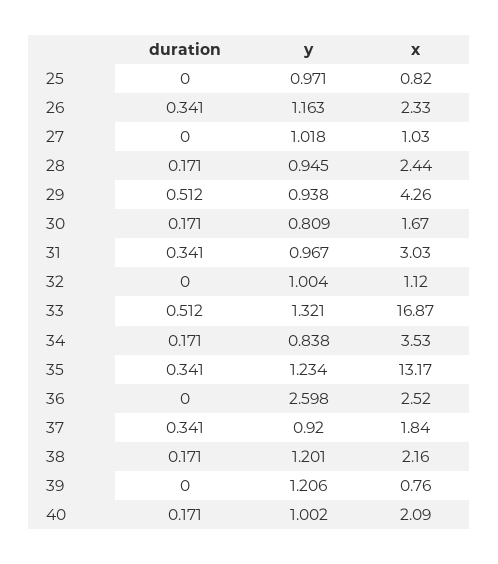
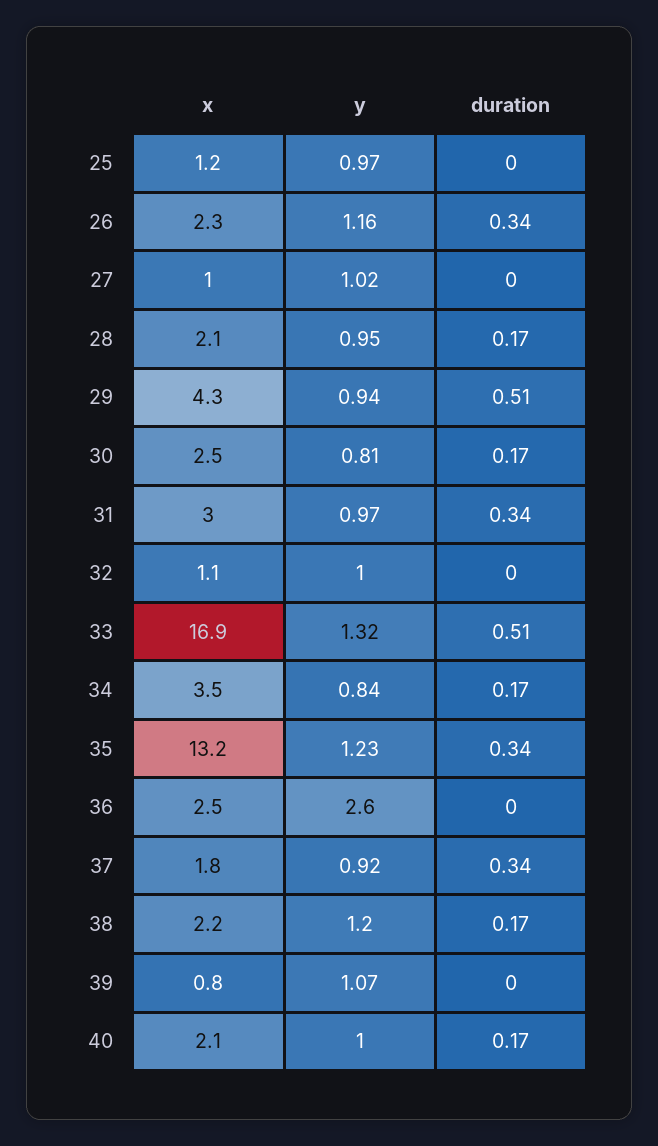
x, 25: 0.82 -> 1.2
x, 28: 2.44 -> 2.1
x, 30: 1.67 -> 2.5
y, 39: 1.206 -> 1.07

